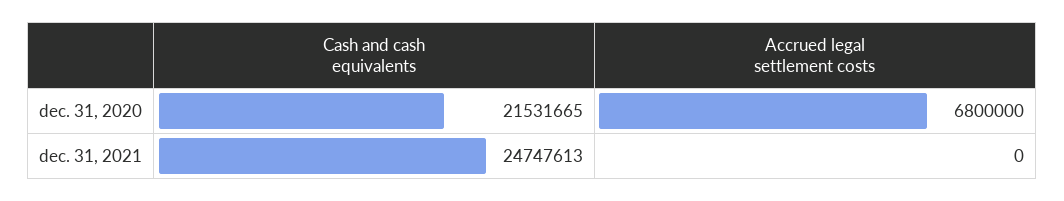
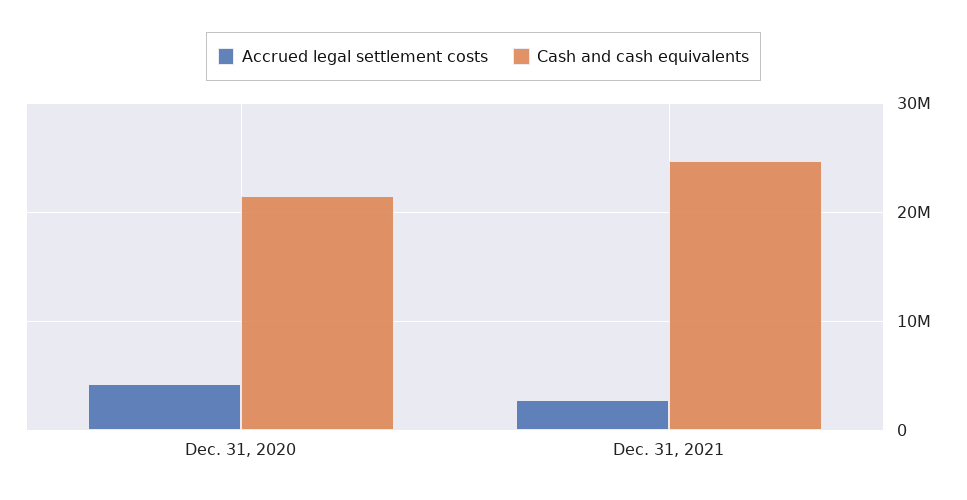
Accrued legal settlement costs, dec. 31, 2020: 6800000 -> 4000000
Accrued legal settlement costs, dec. 31, 2021: 0 -> 3000000

